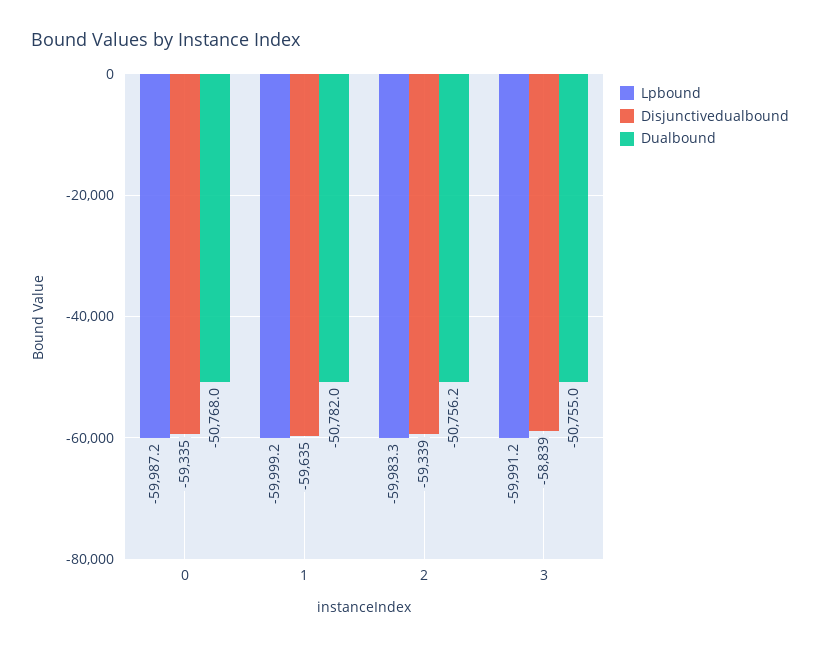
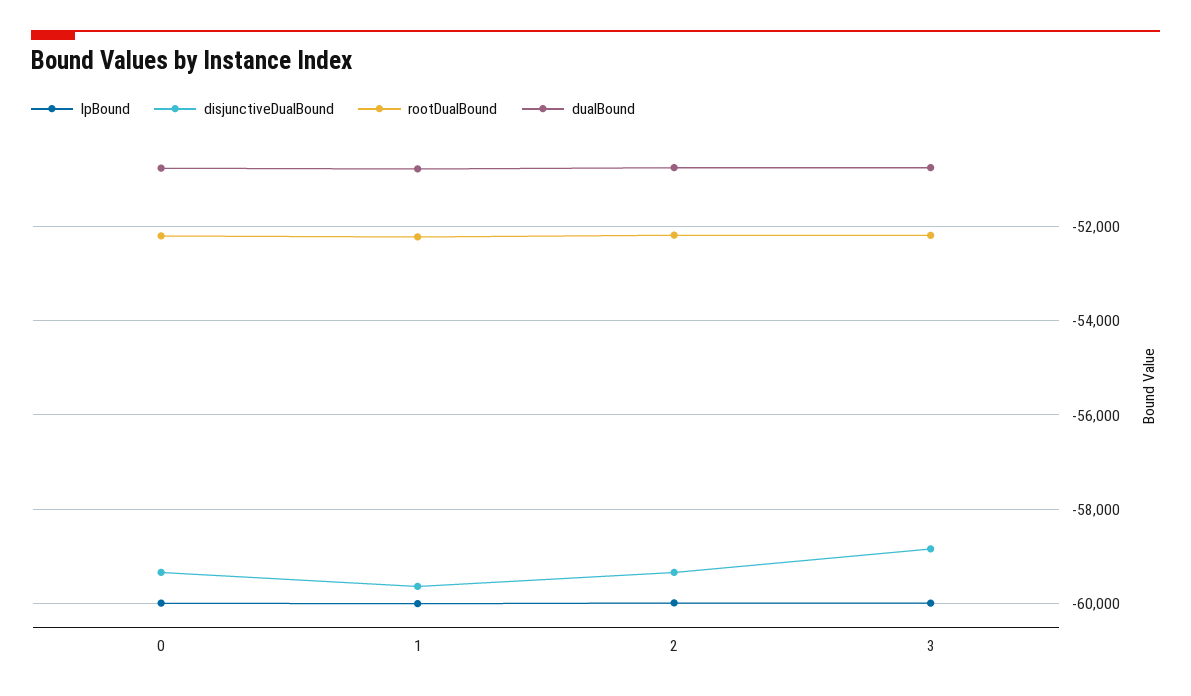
rootDualBound, 0: none -> -52200
rootDualBound, 1: none -> -52200
rootDualBound, 2: none -> -52200
rootDualBound, 3: none -> -52200

